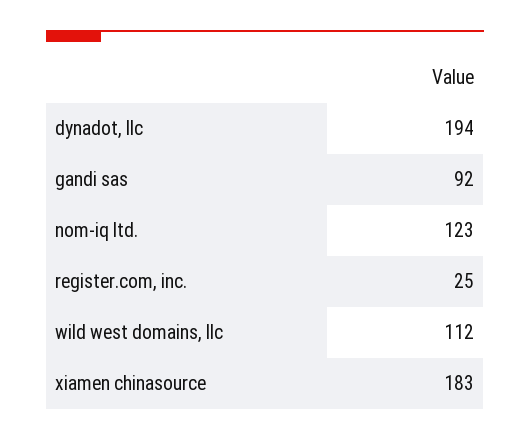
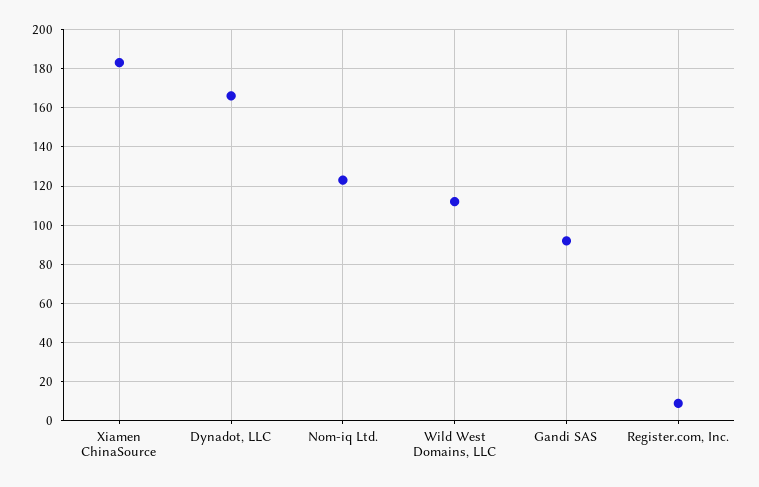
dynadot, llc: 194 -> 165
register.com, inc.: 25 -> 10

